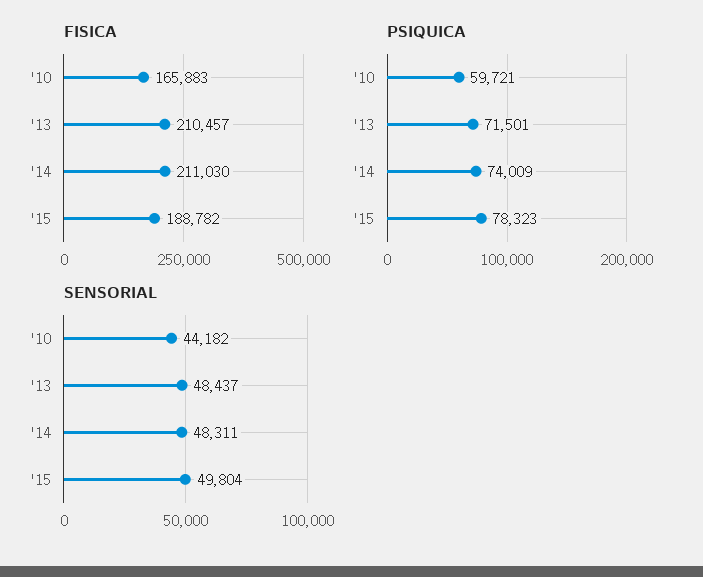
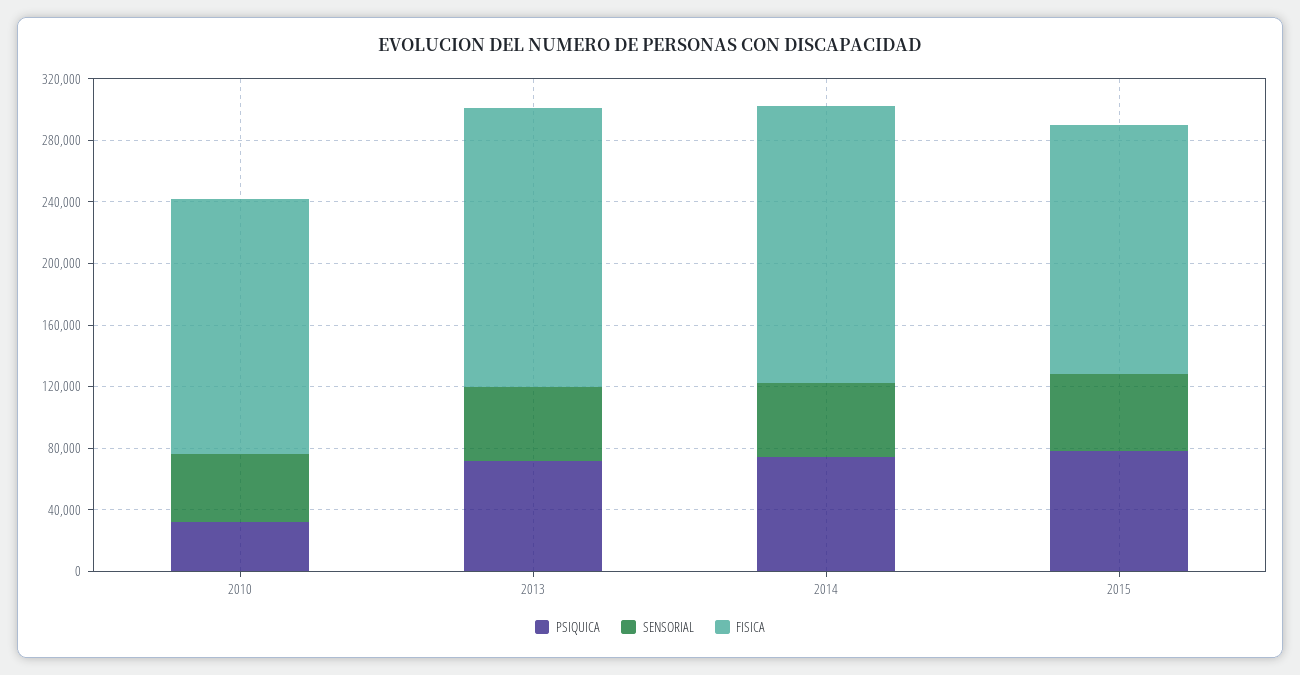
FISICA, '13: 210457 -> 180000
FISICA, '14: 211030 -> 180000
FISICA, '15: 188782 -> 160000
PSIQUICA, '10: 59721 -> 30000

